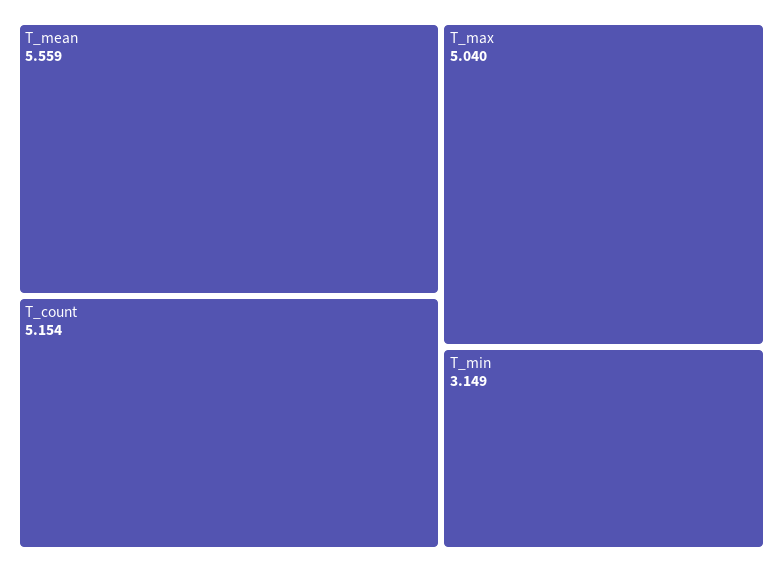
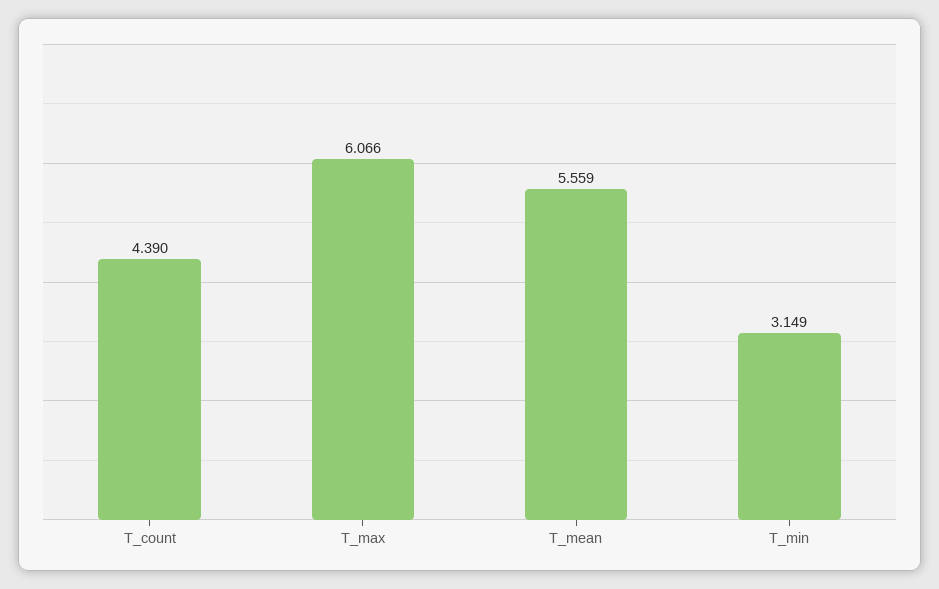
T_count: 5.154 -> 4.39
T_max: 5.04 -> 6.066

